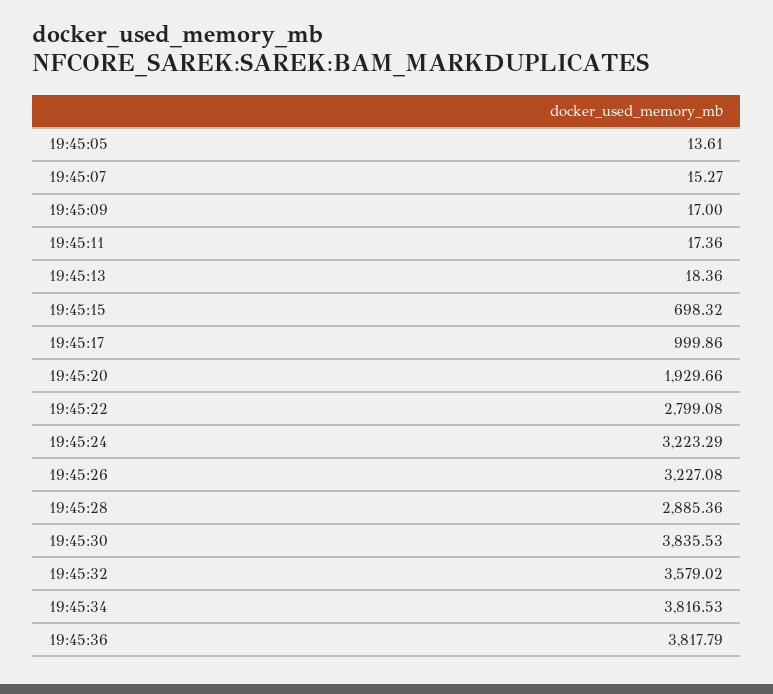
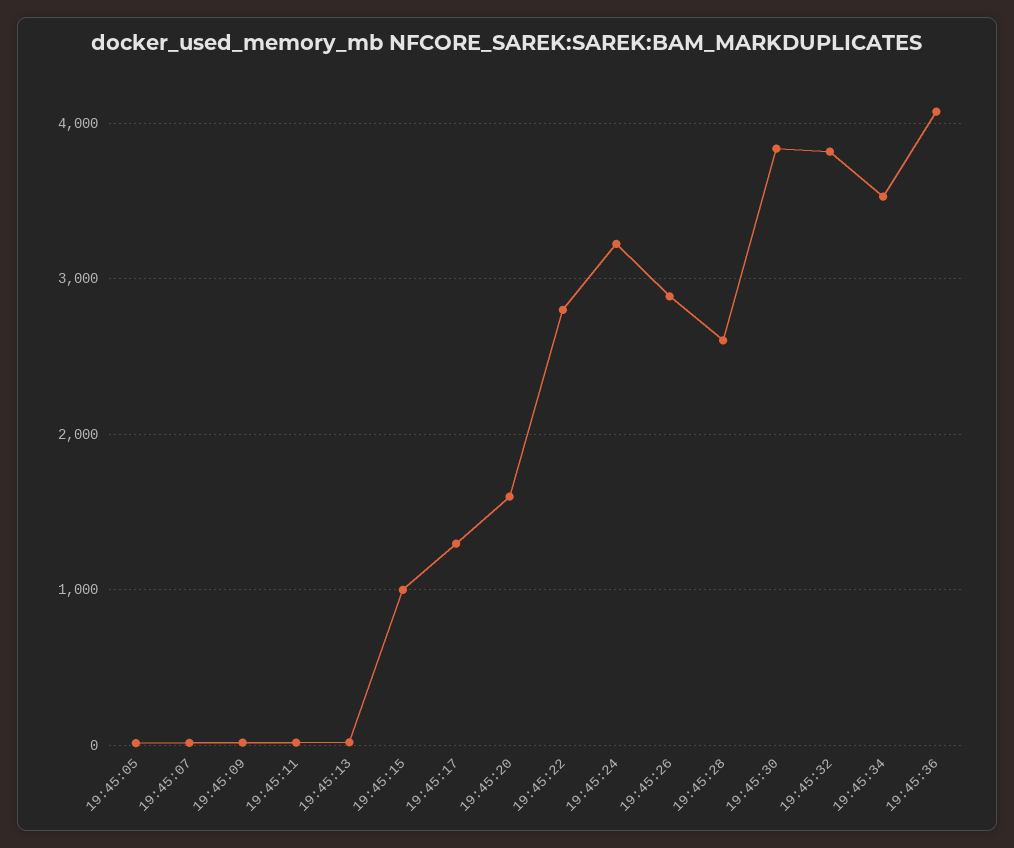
19:45:15: 698.32 -> 1000
19:45:17: 999.86 -> 1300
19:45:20: 1929.66 -> 1600
19:45:26: 3227.08 -> 2900
19:45:28: 2885.36 -> 2600
19:45:32: 3579.02 -> 3800
19:45:34: 3816.53 -> 3500
19:45:36: 3817.79 -> 4100

